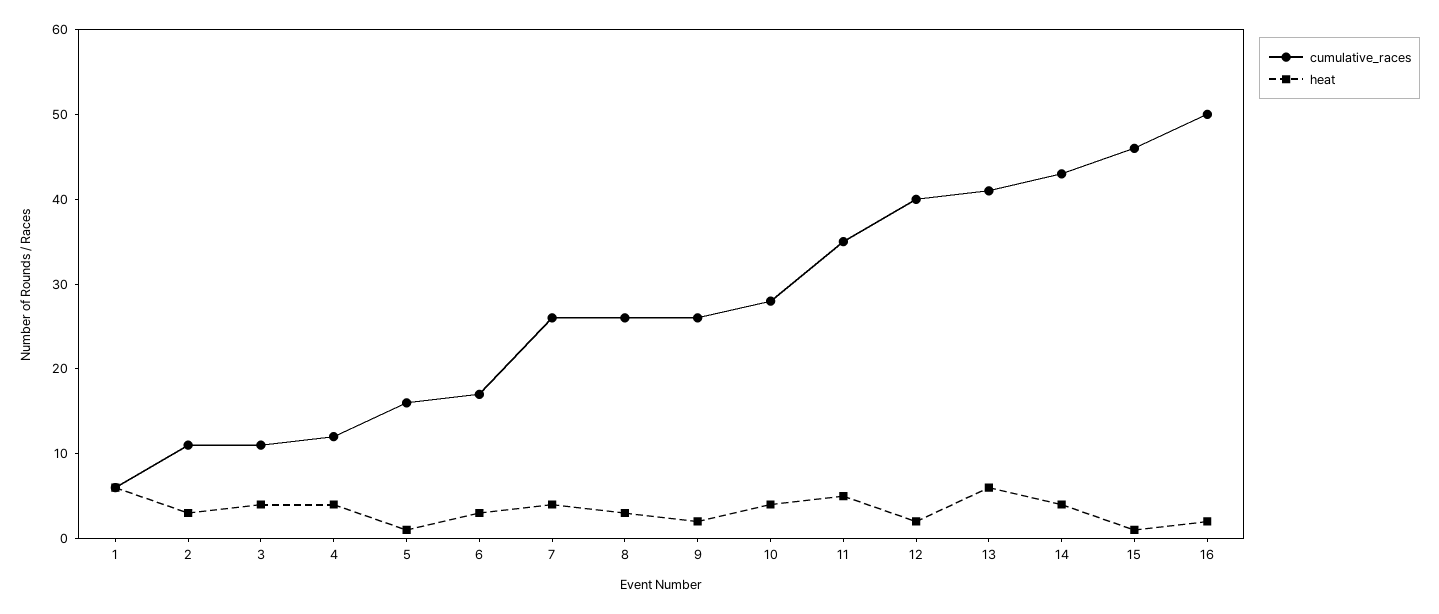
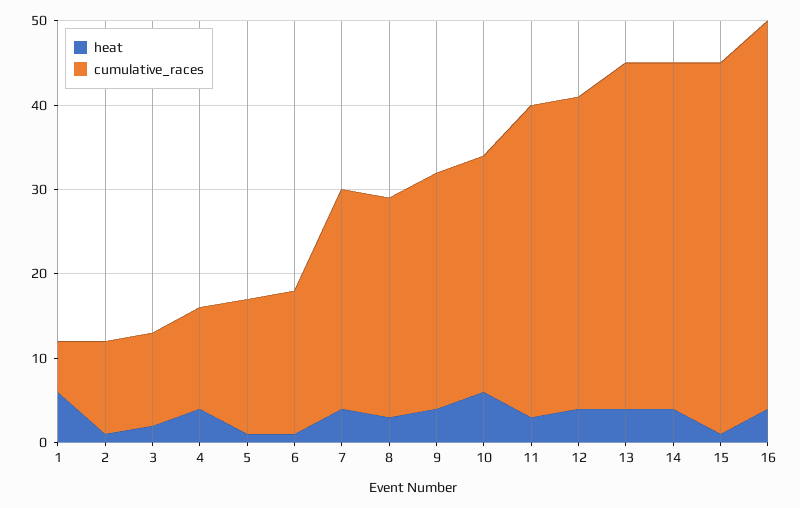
heat, 2: 3 -> 1
heat, 3: 4 -> 2
heat, 6: 3 -> 1
cumulative_races, 9: 26 -> 28
heat, 9: 2 -> 4
heat, 10: 4 -> 6
cumulative_races, 11: 35 -> 37
heat, 11: 5 -> 3
cumulative_races, 12: 40 -> 37
heat, 12: 2 -> 4
heat, 13: 6 -> 4
cumulative_races, 14: 43 -> 41
cumulative_races, 15: 46 -> 44
cumulative_races, 16: 50 -> 46
heat, 16: 2 -> 4

